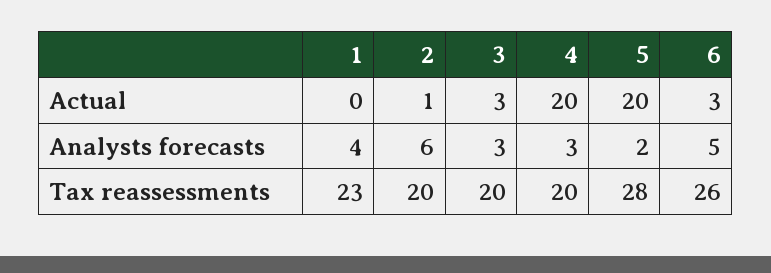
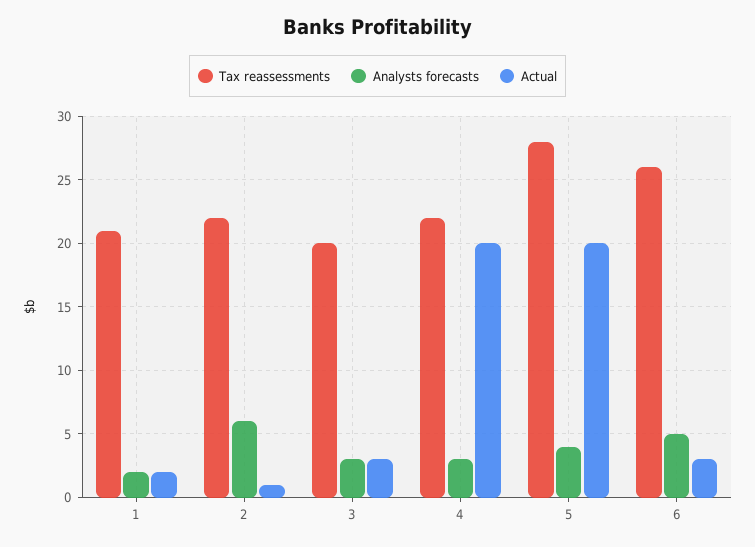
Actual, 1: 0 -> 2
Analysts forecasts, 1: 4 -> 2
Analysts forecasts, 5: 2 -> 4
Tax reassessments, 1: 23 -> 21
Tax reassessments, 2: 20 -> 22
Tax reassessments, 4: 20 -> 22

